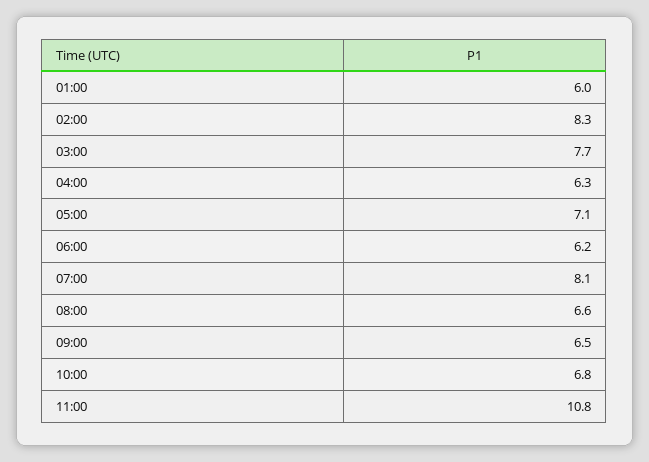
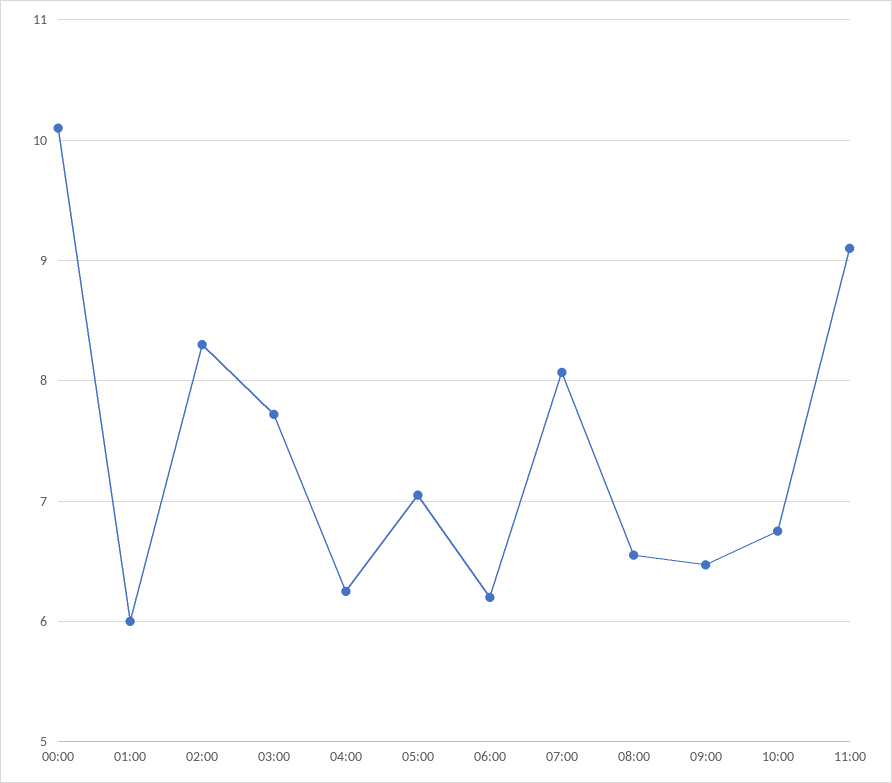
11:00: 10.8 -> 9.1
00:00: none -> 10.1

